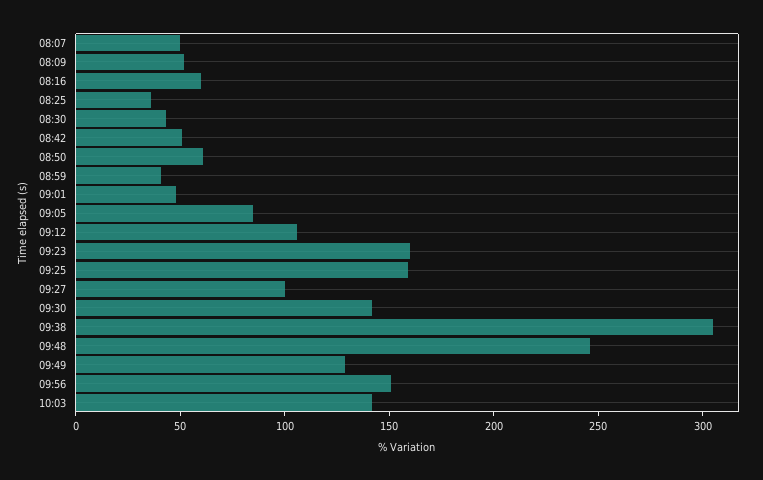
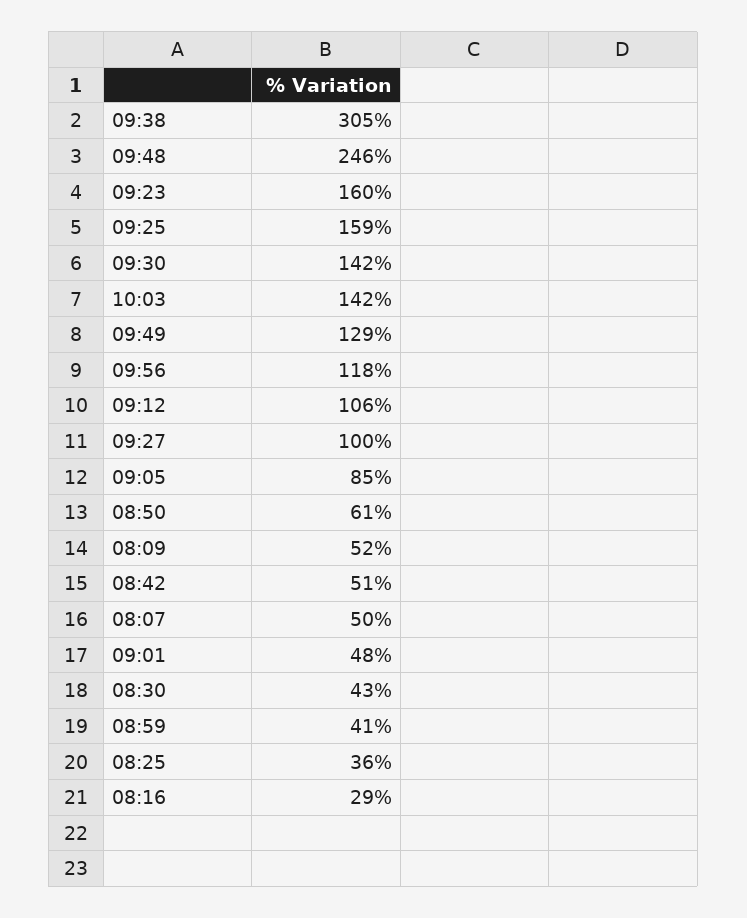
08:16: 60 -> 29
09:56: 150 -> 118

